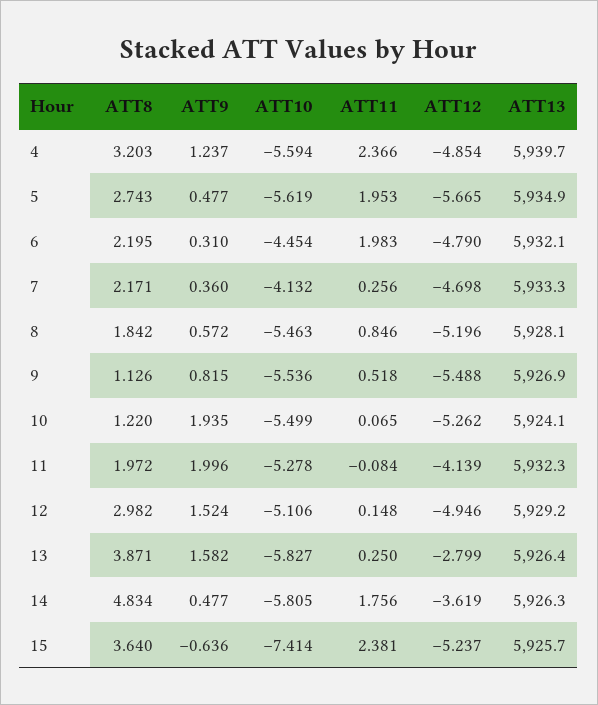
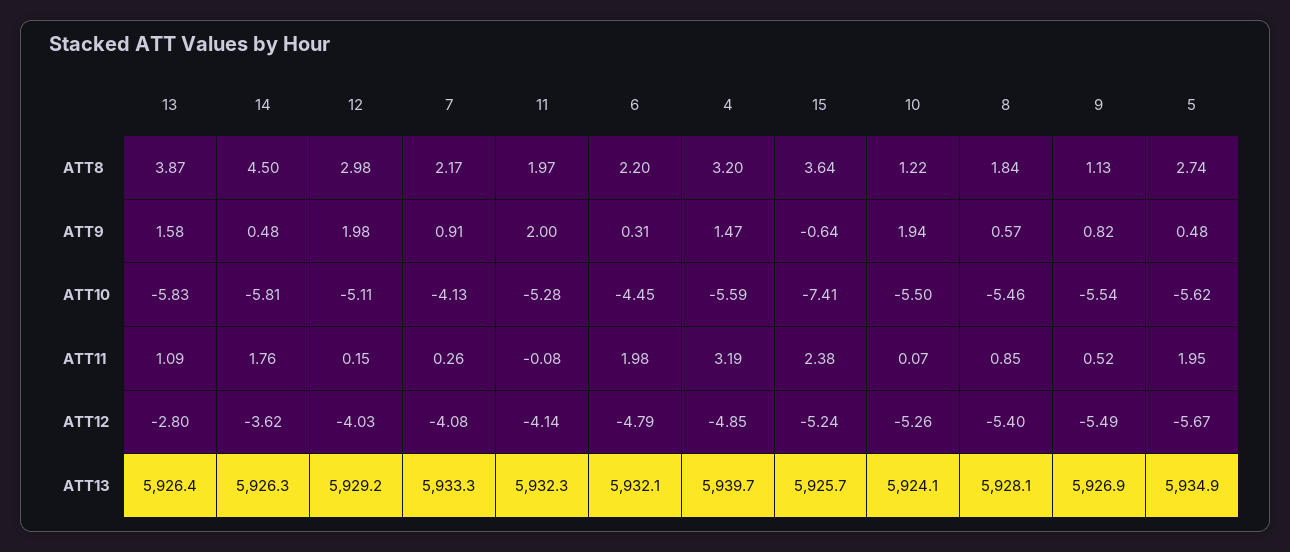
ATT9, 4: 1.237 -> 1.47
ATT11, 4: 2.366 -> 3.19
ATT9, 7: 0.36 -> 0.91
ATT12, 7: -4.698 -> -4.08
ATT12, 8: -5.196 -> -5.4
ATT9, 12: 1.524 -> 1.98
ATT12, 12: -4.946 -> -4.03
ATT11, 13: 0.25 -> 1.09
ATT8, 14: 4.834 -> 4.5

